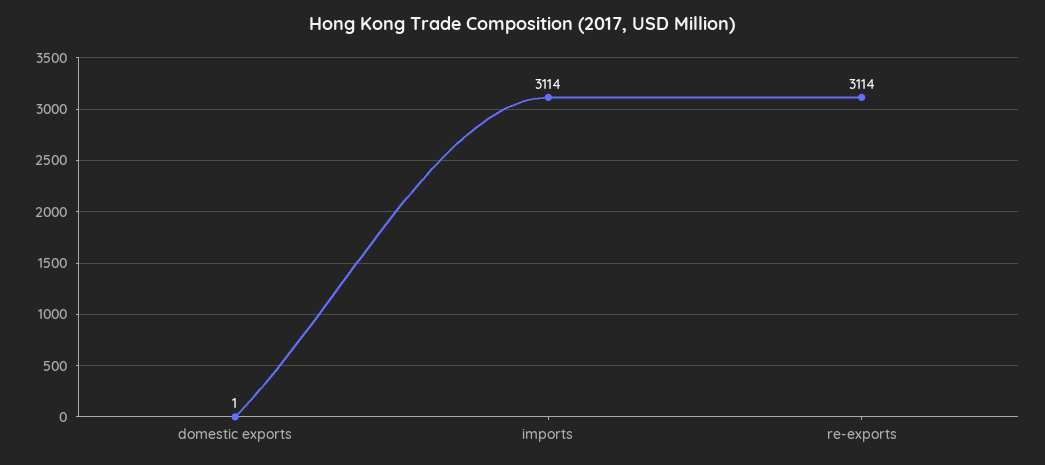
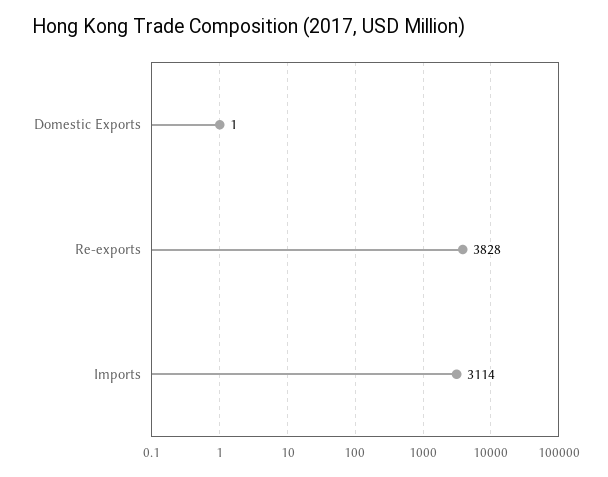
re-exports: 3114 -> 3828

